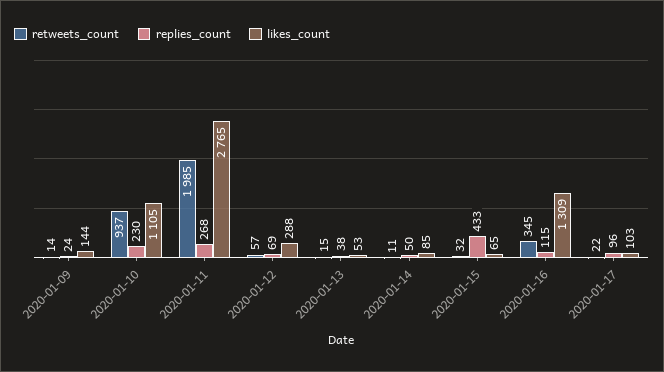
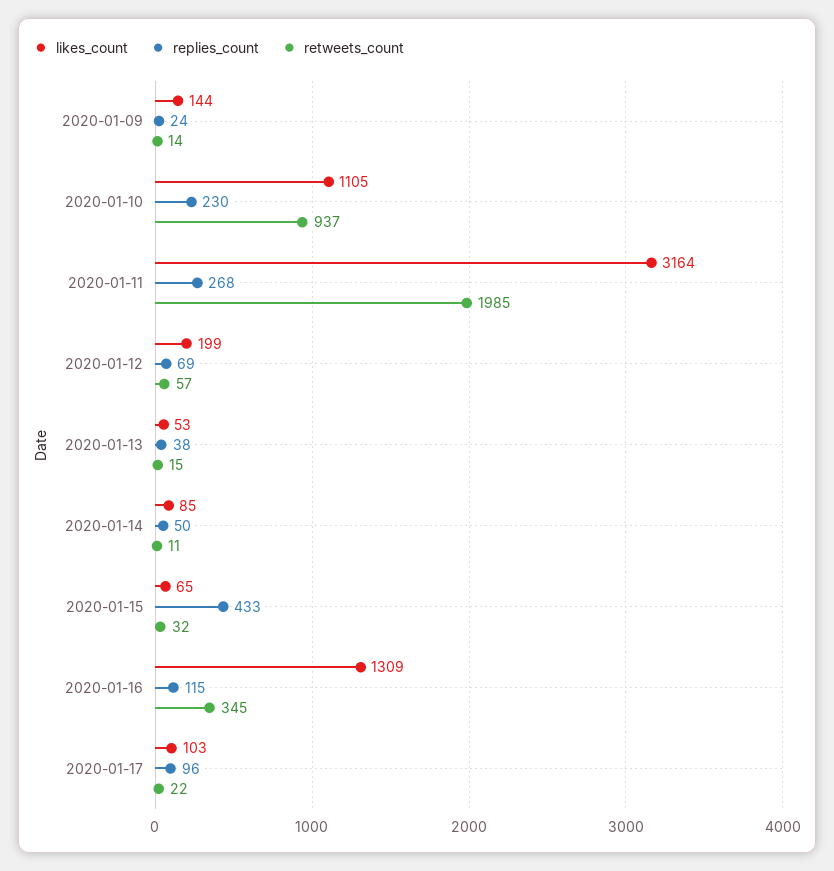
likes_count, 2020-01-11: 2765 -> 3164
likes_count, 2020-01-12: 288 -> 199

